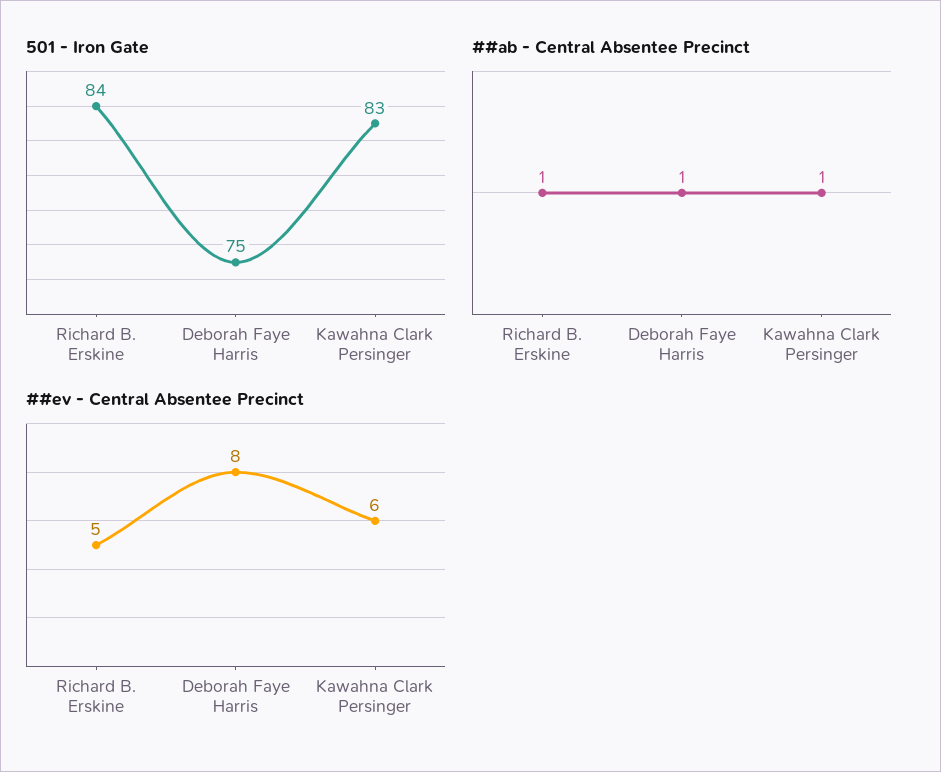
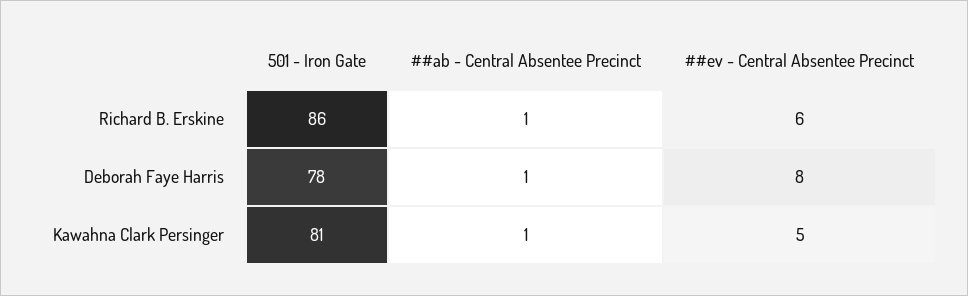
501 - Iron Gate, Richard B. Erskine: 84 -> 86
501 - Iron Gate, Deborah Faye Harris: 75 -> 78
501 - Iron Gate, Kawahna Clark Persinger: 83 -> 81
##ev - Central Absentee Precinct, Richard B. Erskine: 5 -> 6
##ev - Central Absentee Precinct, Kawahna Clark Persinger: 6 -> 5

